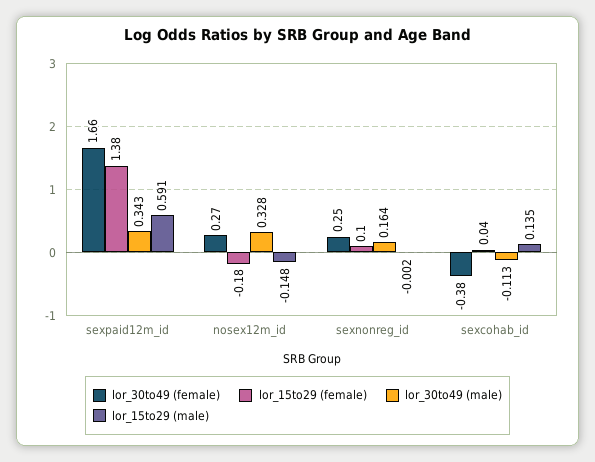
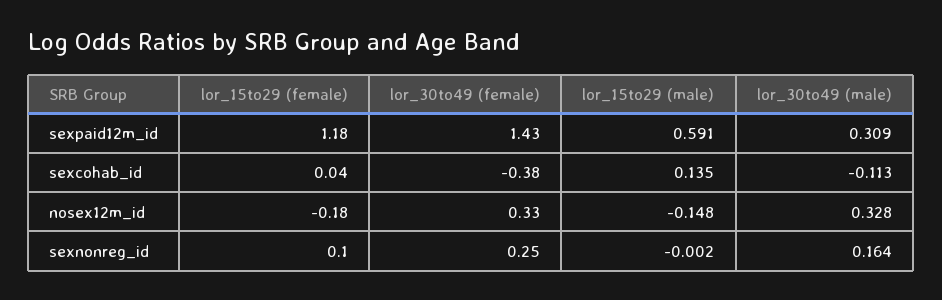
lor_30to49 (female), sexpaid12m_id: 1.66 -> 1.43
lor_15to29 (female), sexpaid12m_id: 1.38 -> 1.18
lor_30to49 (male), sexpaid12m_id: 0.343 -> 0.309
lor_30to49 (female), nosex12m_id: 0.27 -> 0.33

